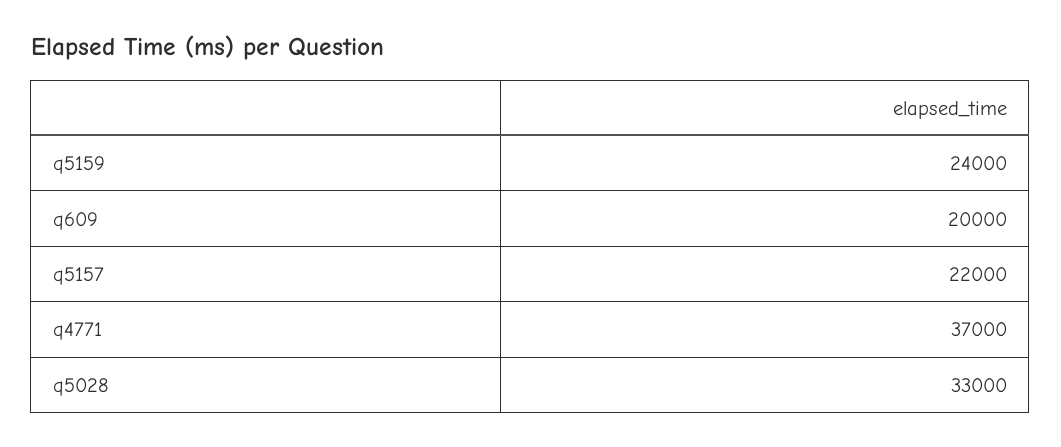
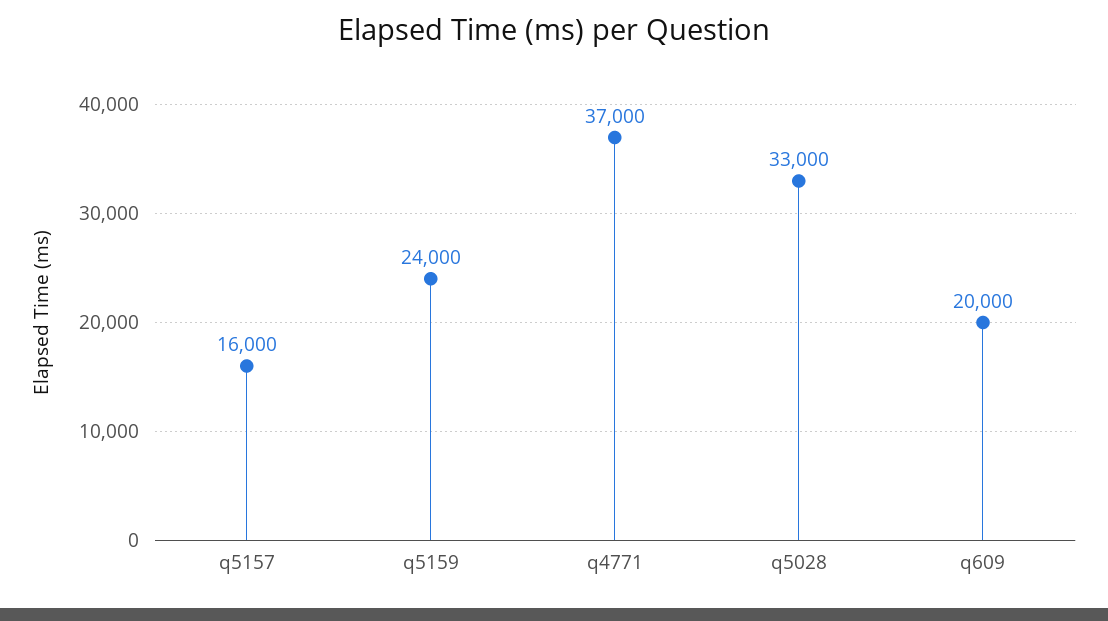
q5157: 22000 -> 16000

